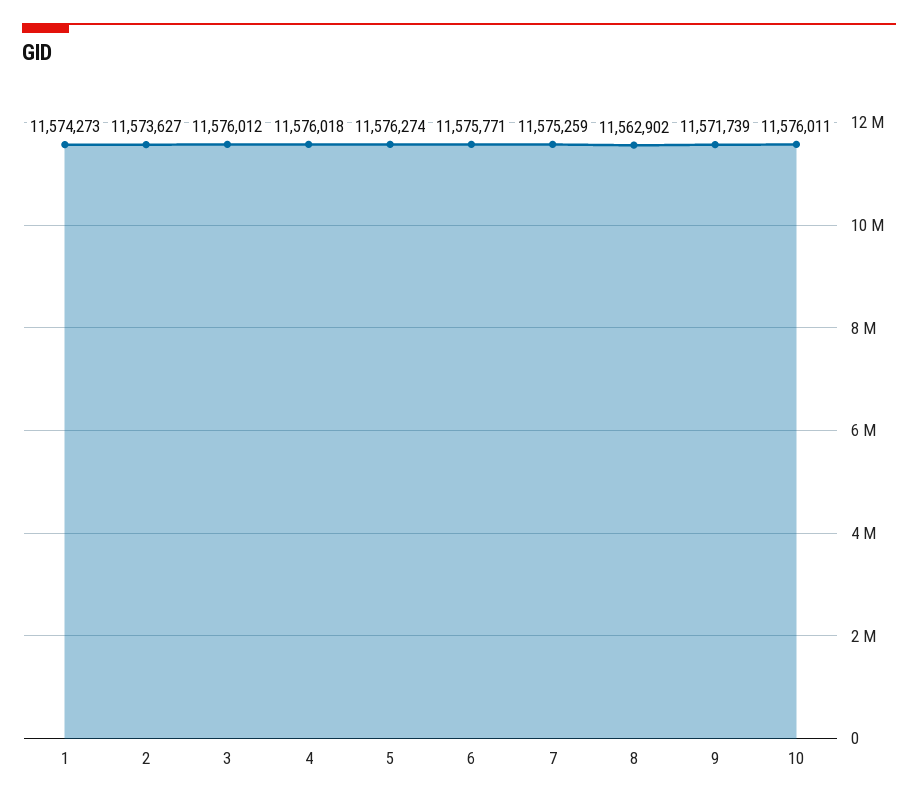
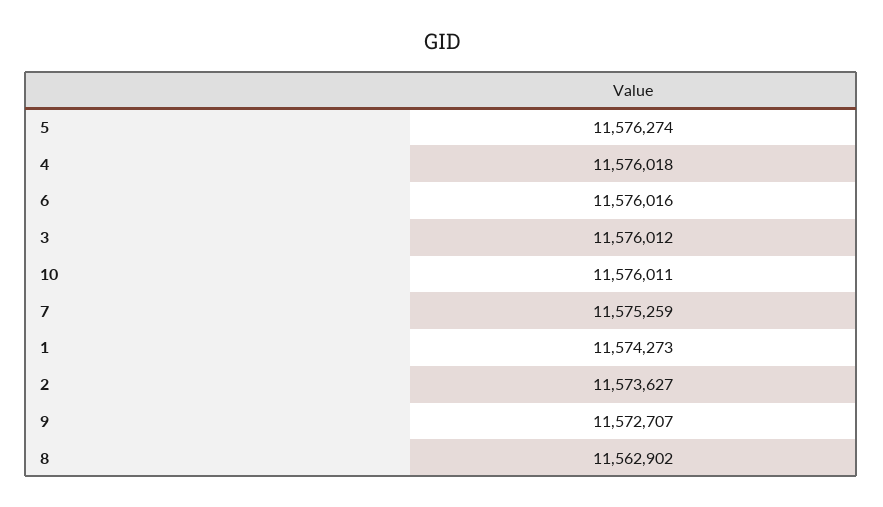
6: 11575771 -> 11576016
9: 11571739 -> 11572707

